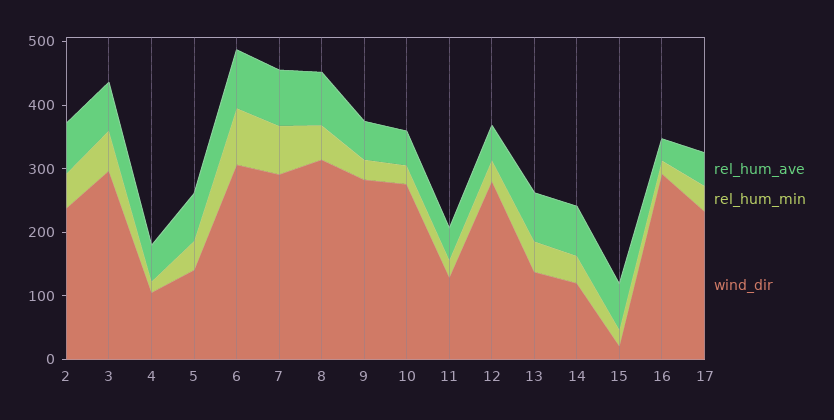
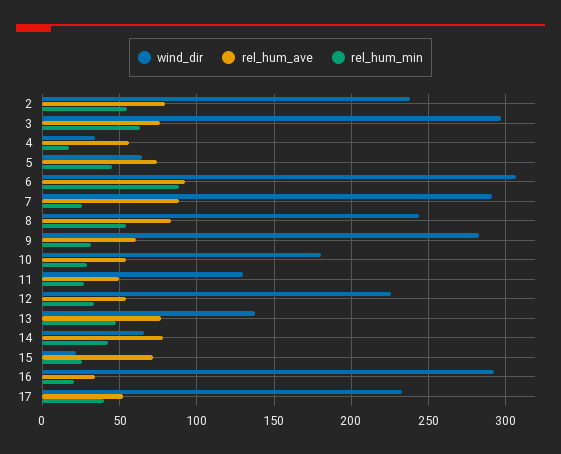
wind_dir, 4: 100 -> 35
wind_dir, 5: 140 -> 65
rel_hum_min, 7: 80 -> 25
wind_dir, 8: 320 -> 245
wind_dir, 10: 280 -> 180
wind_dir, 12: 280 -> 225
wind_dir, 14: 120 -> 65

